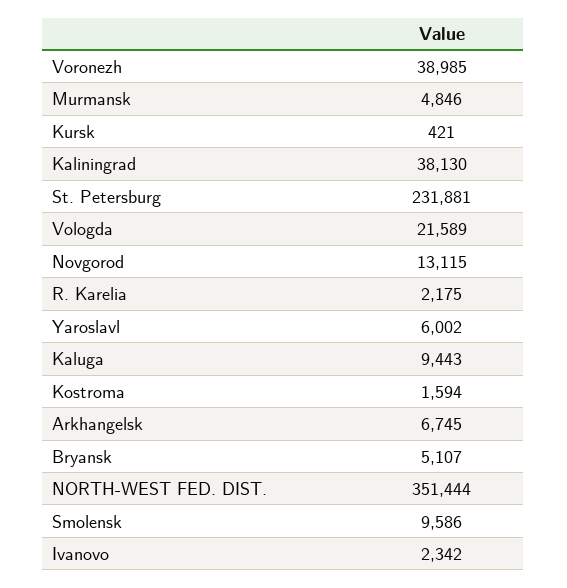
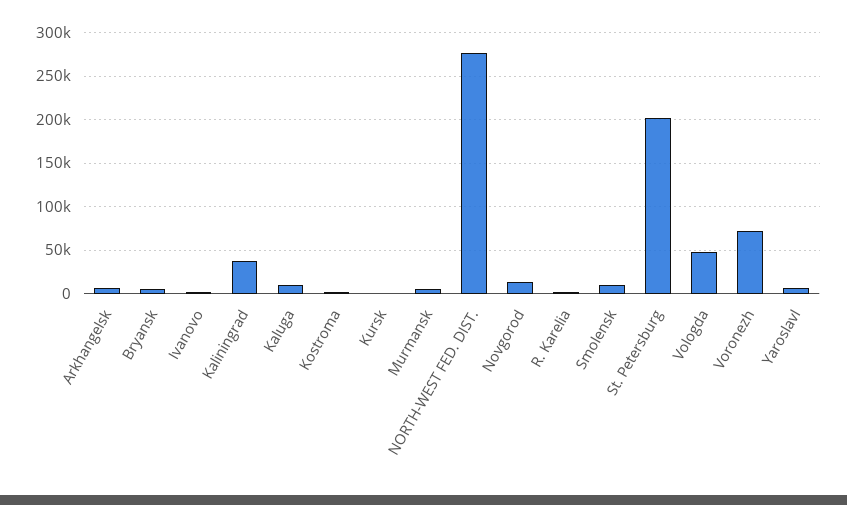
Voronezh: 38985 -> 70000
St. Petersburg: 231881 -> 200000
Vologda: 21589 -> 50000
NORTH-WEST FED. DIST.: 351444 -> 280000

